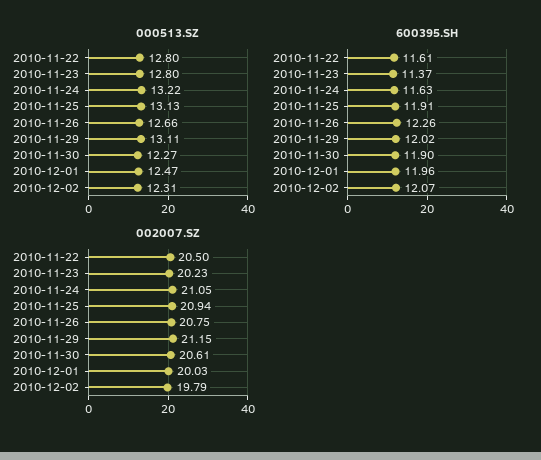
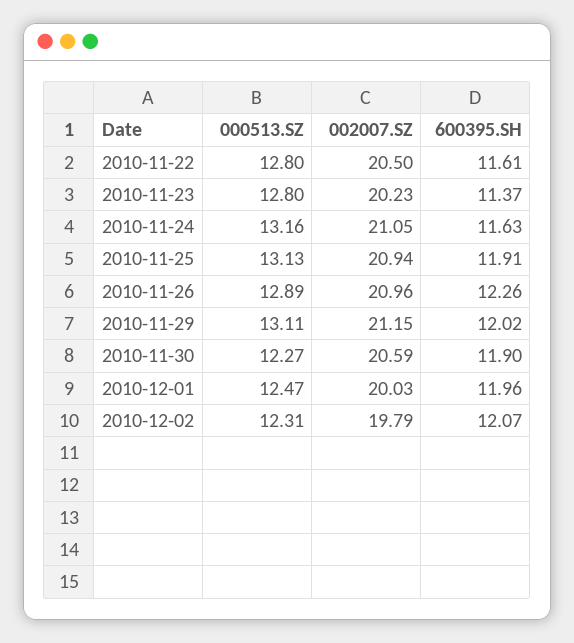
000513.SZ, 2010-11-24: 13.22 -> 13.16
000513.SZ, 2010-11-26: 12.66 -> 12.89
002007.SZ, 2010-11-26: 20.75 -> 20.96
002007.SZ, 2010-11-30: 20.61 -> 20.59

